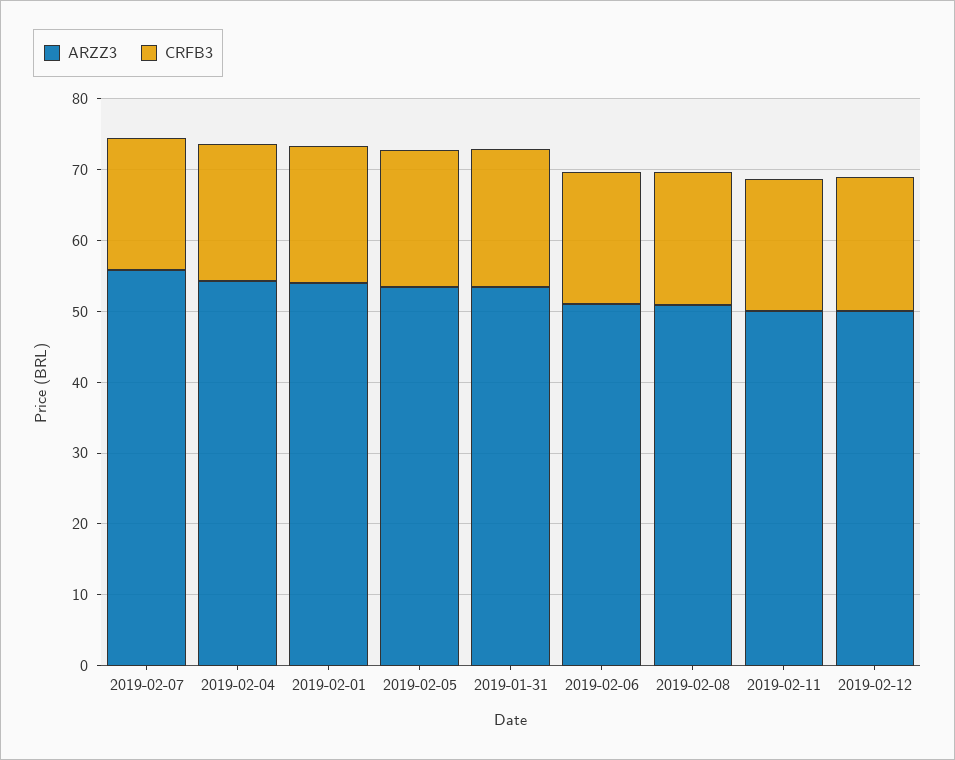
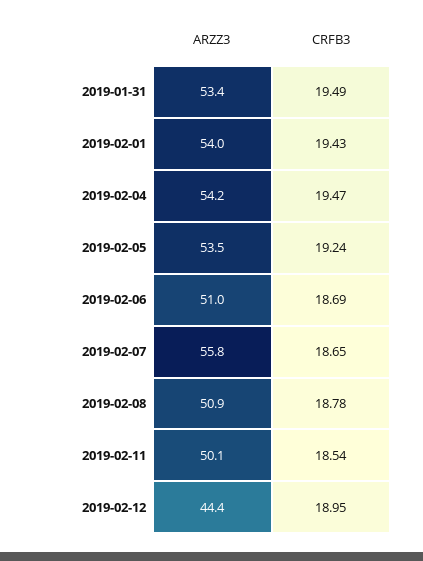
ARZZ3, 2019-02-12: 50 -> 44.4

